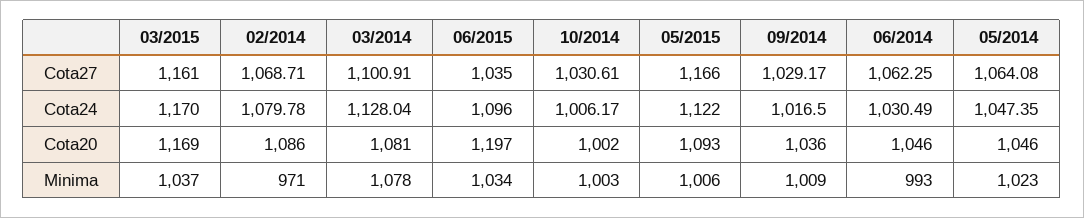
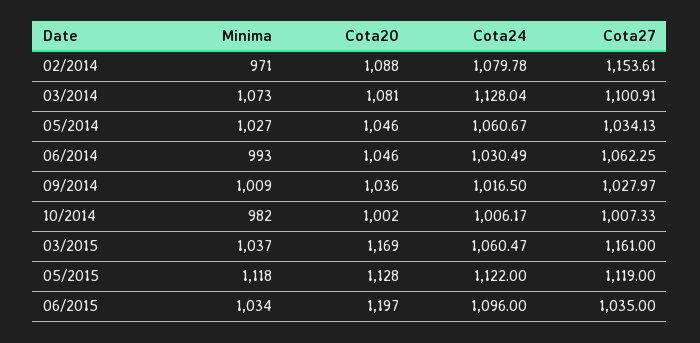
02/2014, Cota27: 1068.71 -> 1153.61
10/2014, Cota27: 1030.61 -> 1007.33
05/2015, Cota27: 1166 -> 1119
09/2014, Cota27: 1029.17 -> 1027.97
05/2014, Cota27: 1064.08 -> 1034.13
03/2015, Cota24: 1170 -> 1060.47
05/2014, Cota24: 1047.35 -> 1060.67
02/2014, Cota20: 1086 -> 1088
05/2015, Cota20: 1093 -> 1128
03/2014, Minima: 1078 -> 1073
10/2014, Minima: 1003 -> 982
05/2015, Minima: 1006 -> 1118
05/2014, Minima: 1023 -> 1027

